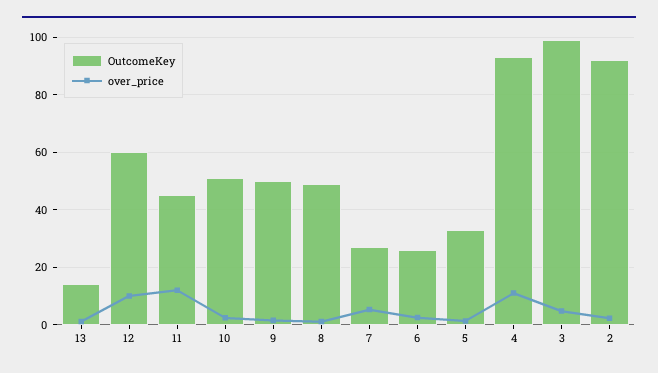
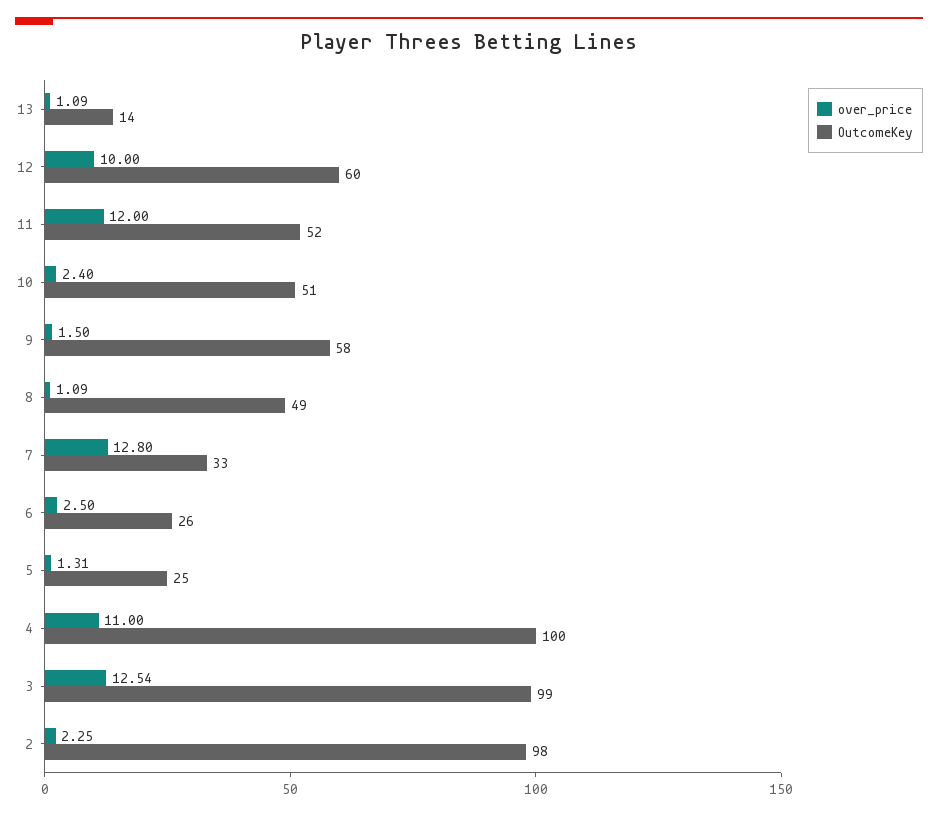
OutcomeKey, 11: 45 -> 52
OutcomeKey, 9: 50 -> 58
OutcomeKey, 7: 27.5 -> 33
over_price, 7: 5 -> 12.8
OutcomeKey, 5: 32.5 -> 25
OutcomeKey, 4: 92.5 -> 100
over_price, 3: 5 -> 12.54
OutcomeKey, 2: 92.5 -> 98

